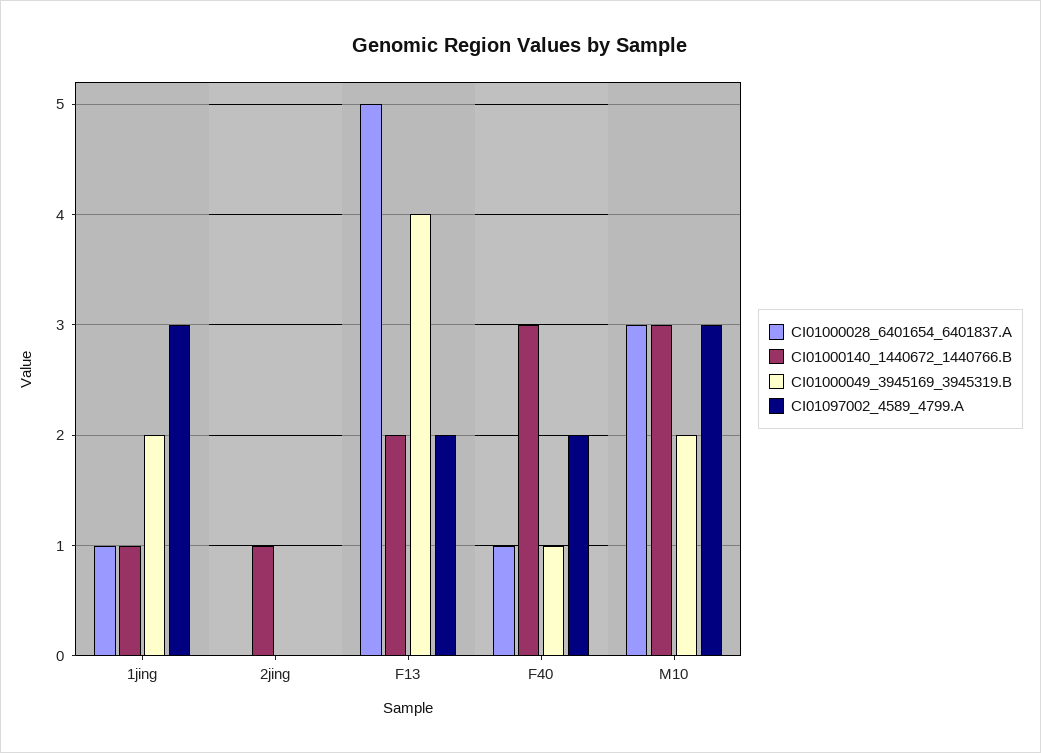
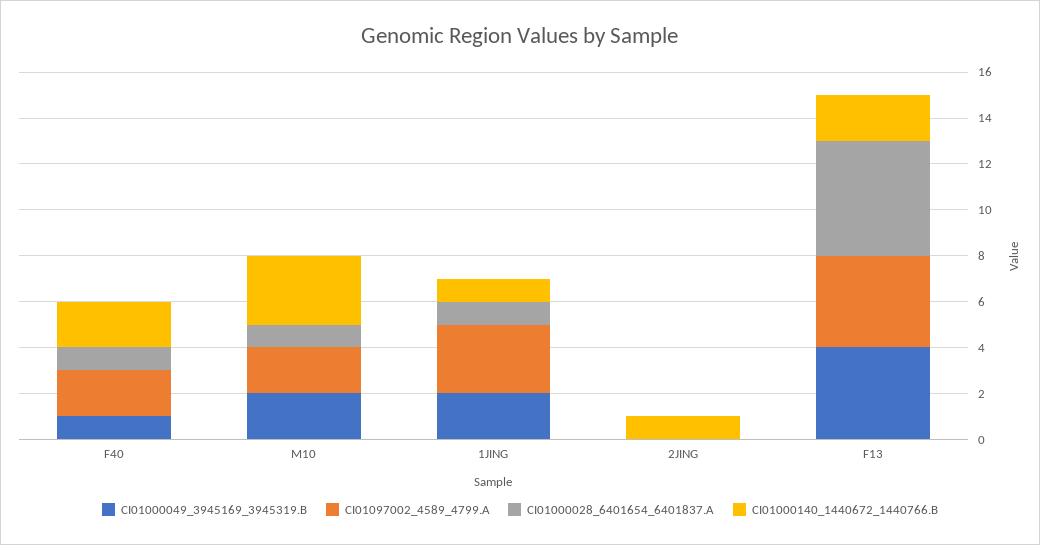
CI01097002_4589_4799.A, F13: 2 -> 4
CI01000140_1440672_1440766.B, F40: 3 -> 2
CI01000028_6401654_6401837.A, M10: 3 -> 1
CI01097002_4589_4799.A, M10: 3 -> 2

